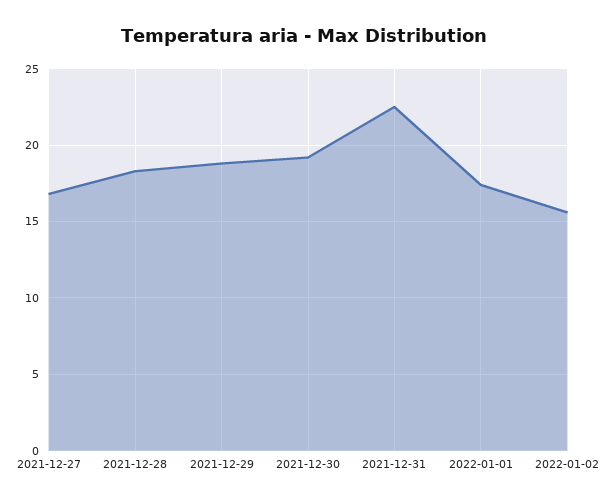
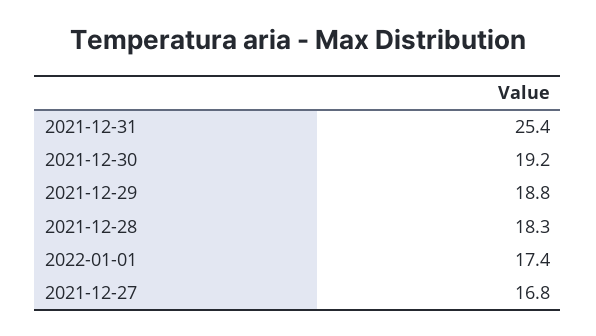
2021-12-31: 22.5 -> 25.4
2022-01-02: 15.5 -> none

